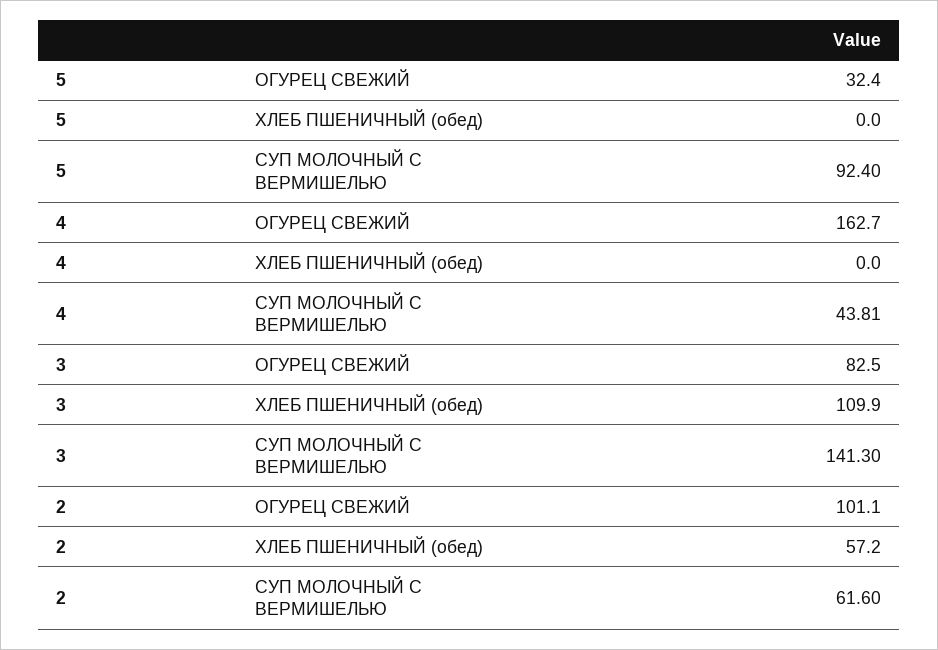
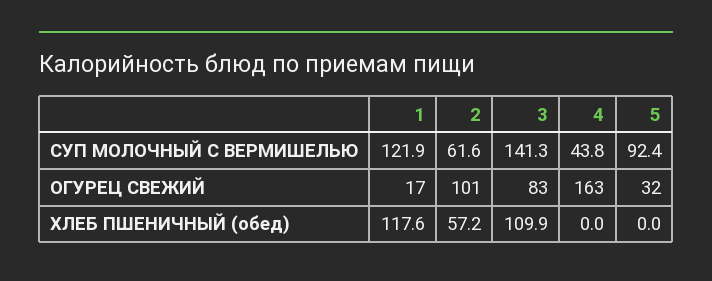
1, СУП МОЛОЧНЫЙ С ВЕРМИШЕЛЬЮ: none -> 121.9
1, ОГУРЕЦ СВЕЖИЙ: none -> 17
1, ХЛЕБ ПШЕНИЧНЫЙ (обед): none -> 117.6

